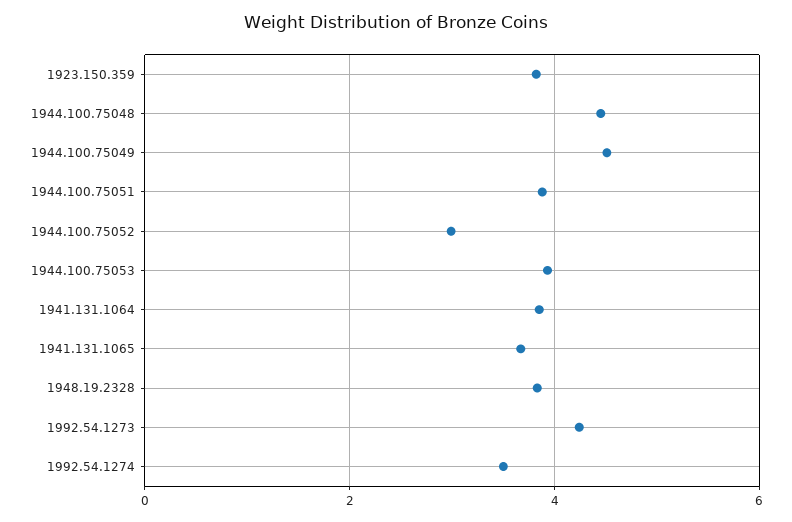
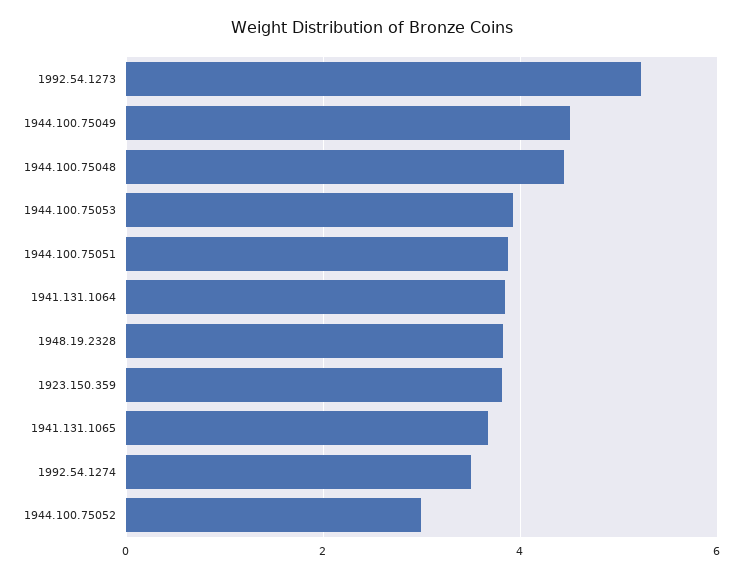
1992.54.1273: 4.2 -> 5.2

